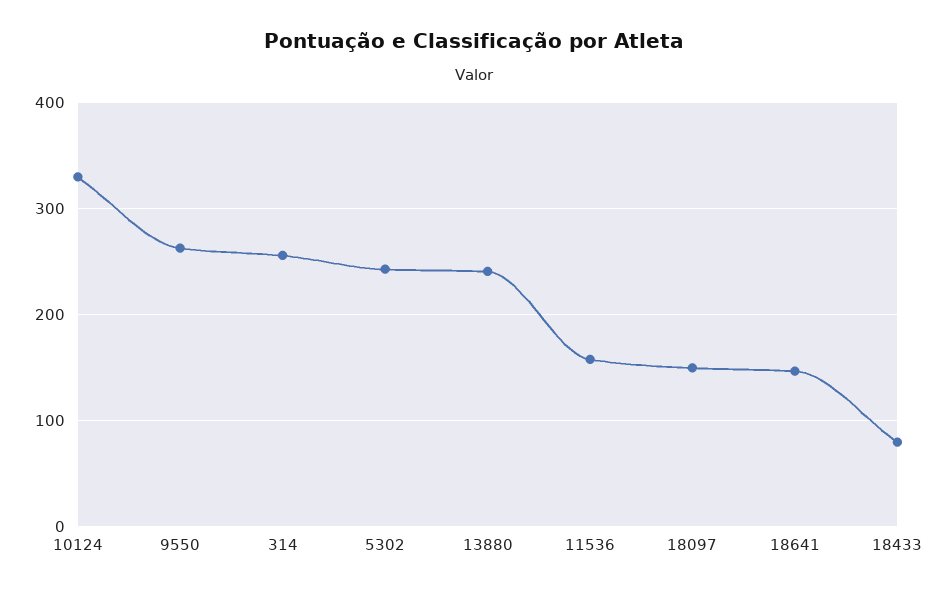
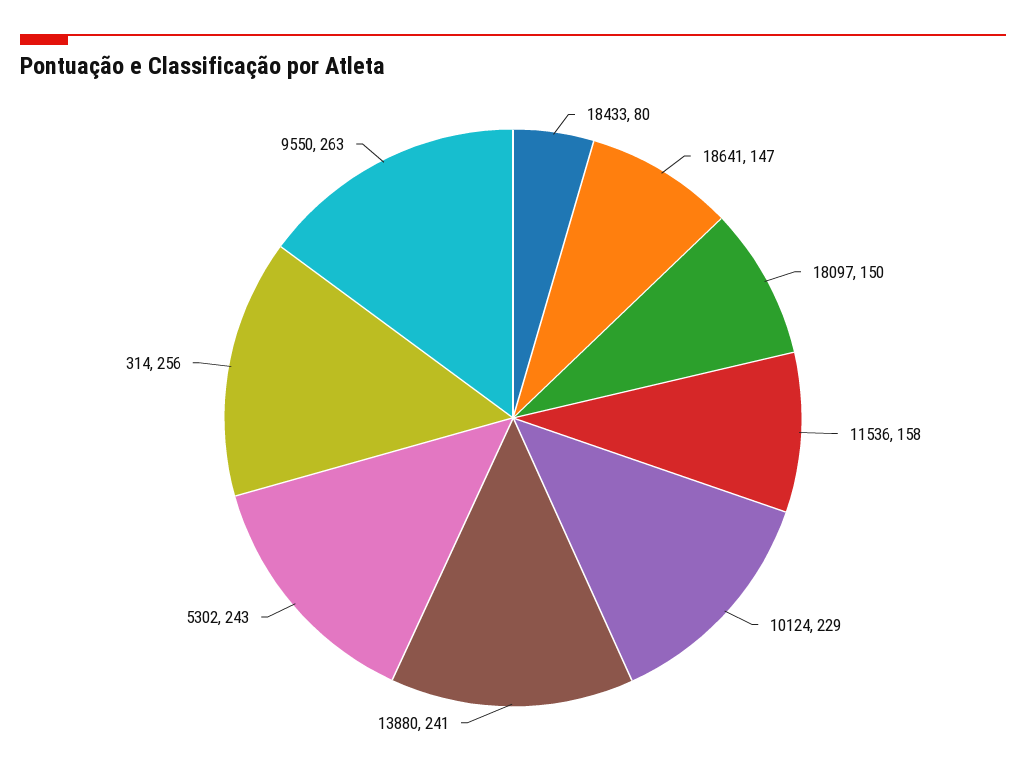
10124: 330 -> 229

